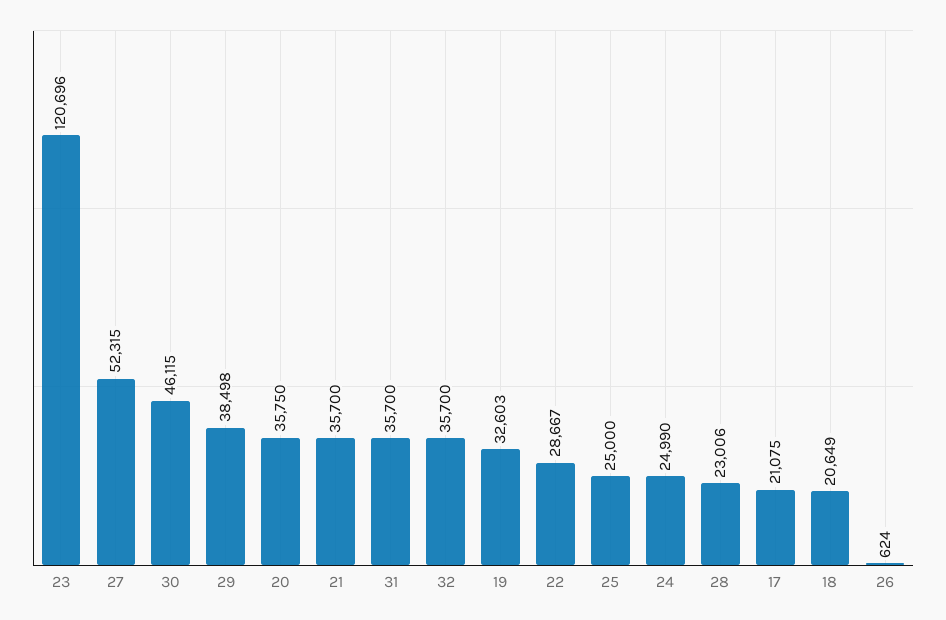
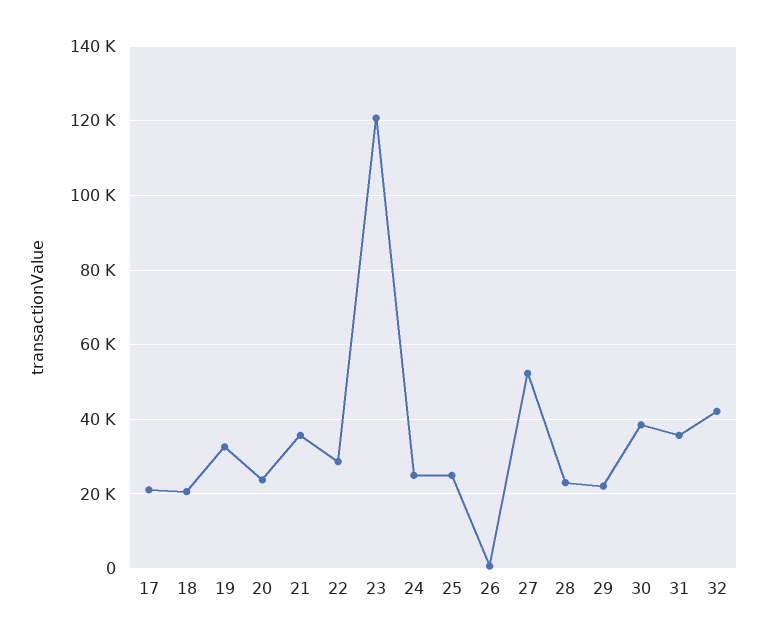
30: 46115 -> 38000
29: 38498 -> 22000
20: 35750 -> 24000
32: 35700 -> 42000

